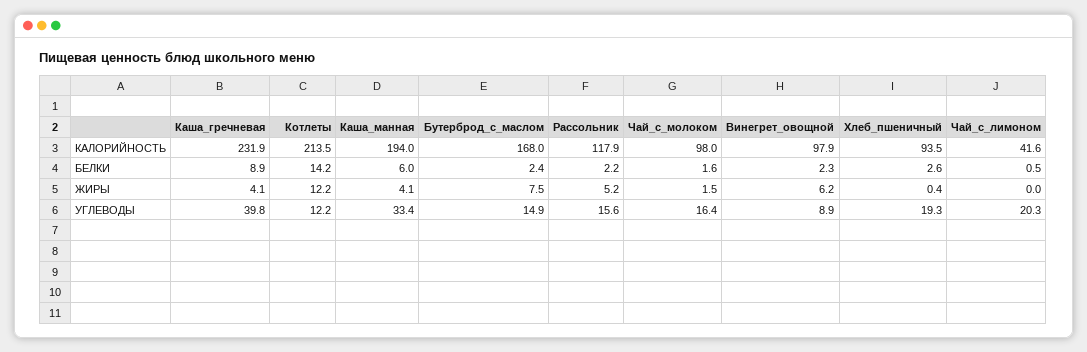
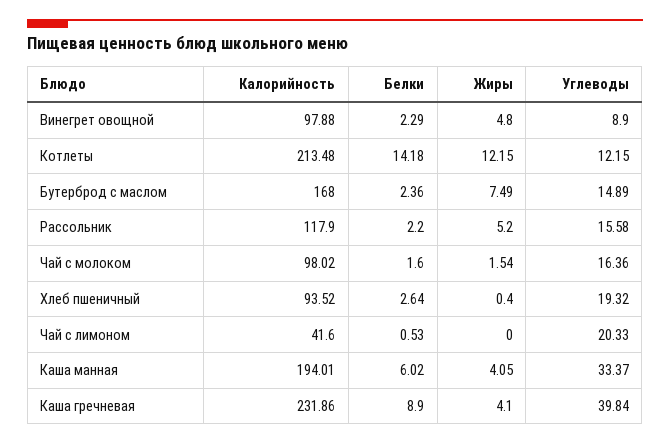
Винегрет_овощной, ЖИРЫ: 6.2 -> 4.8

